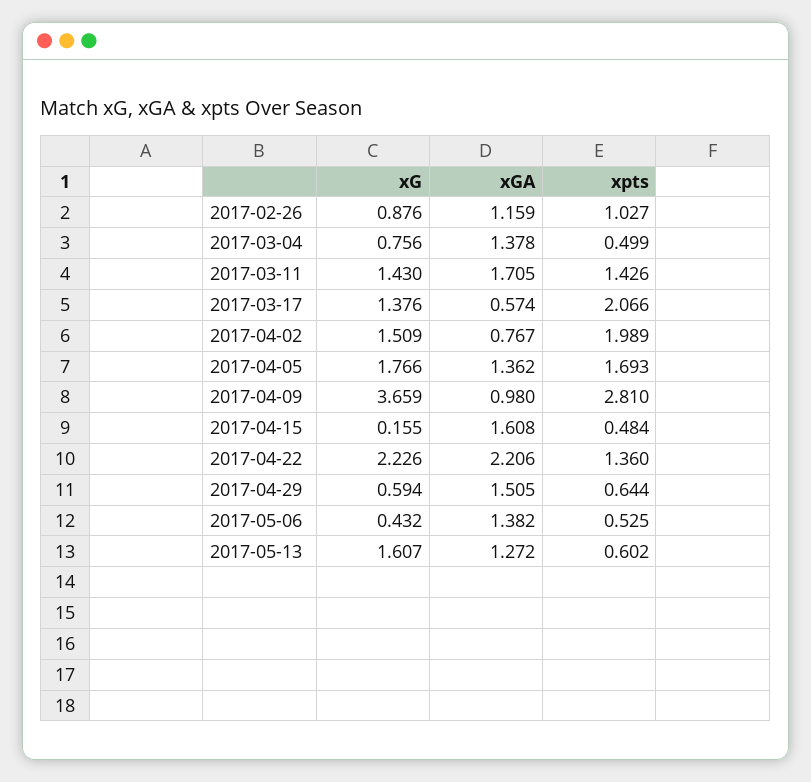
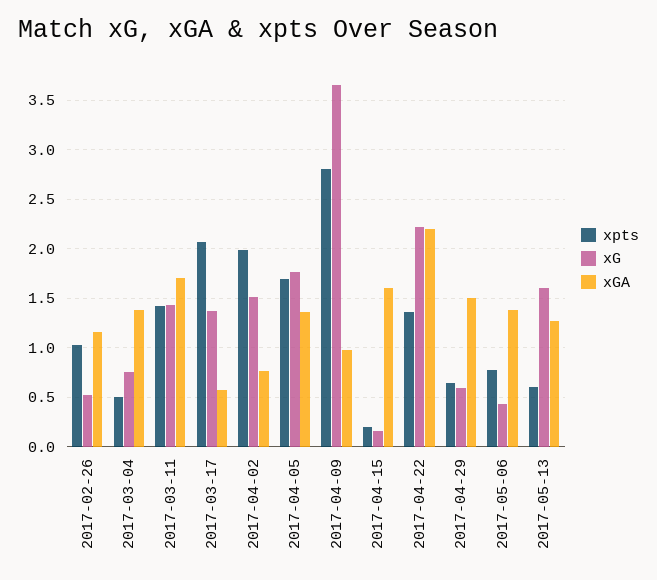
xG, 2017-02-26: 0.876 -> 0.5
xpts, 2017-04-15: 0.484 -> 0.2
xpts, 2017-05-06: 0.525 -> 0.8

